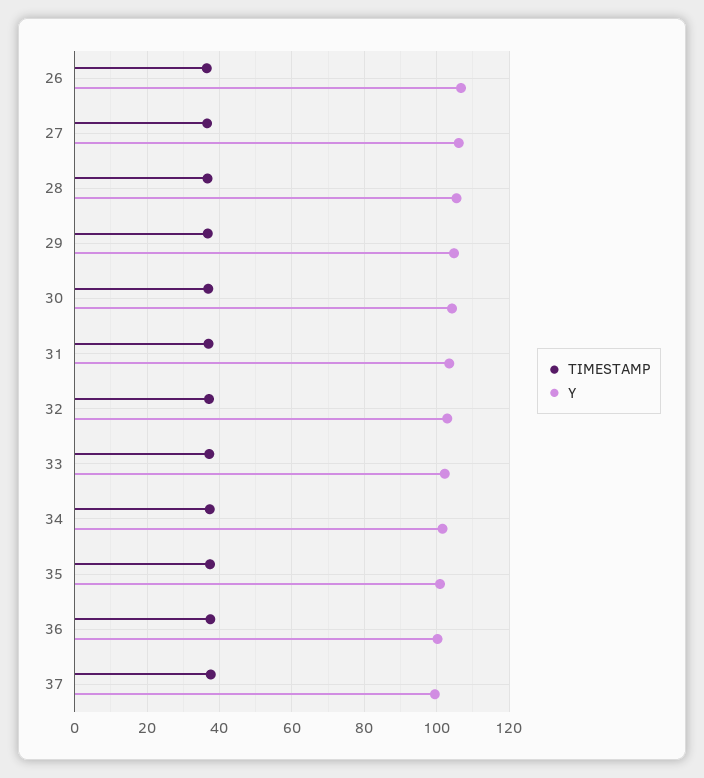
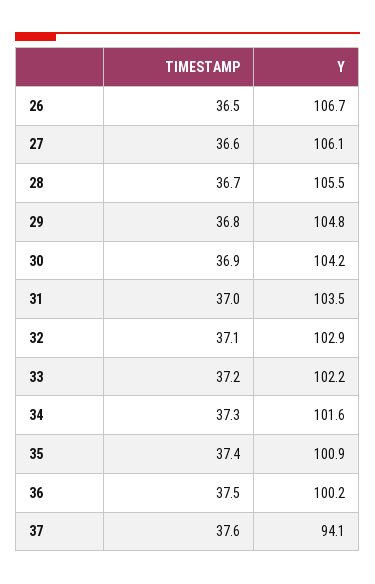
Y, 37: 100 -> 94.1

